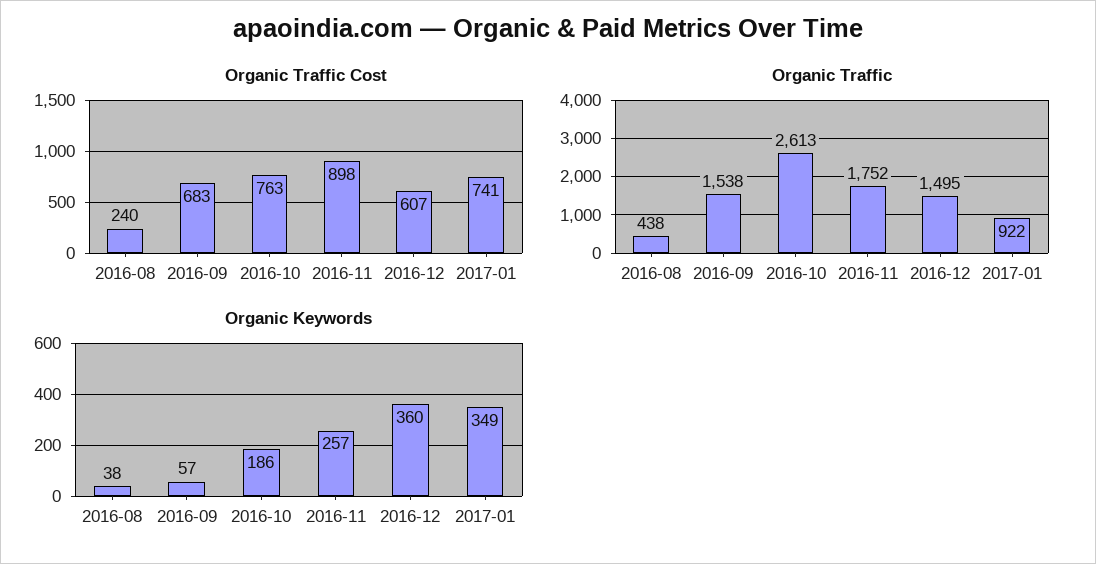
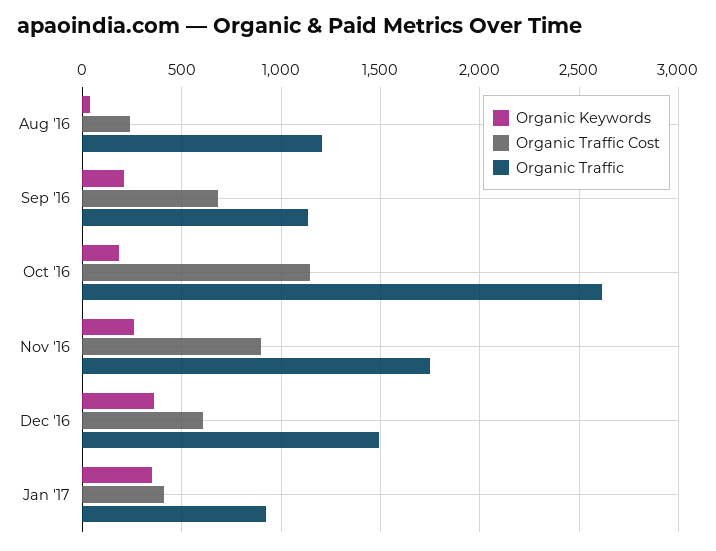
Organic Traffic Cost, 2016-10: 763 -> 1150
Organic Traffic Cost, 2017-01: 741 -> 400
Organic Traffic, 2016-08: 438 -> 1200
Organic Traffic, 2016-09: 1538 -> 1150
Organic Keywords, 2016-09: 57 -> 200

